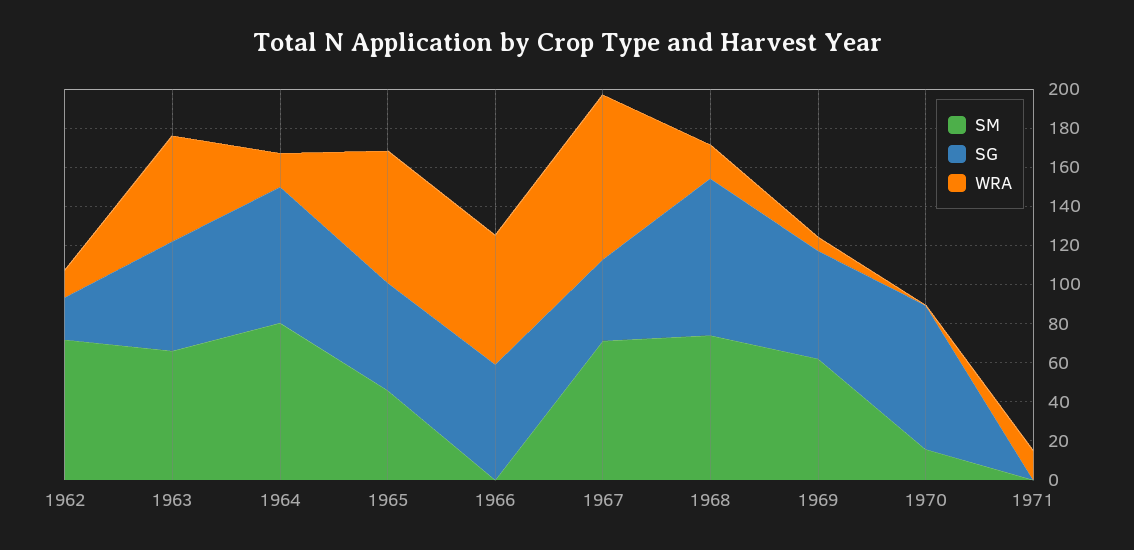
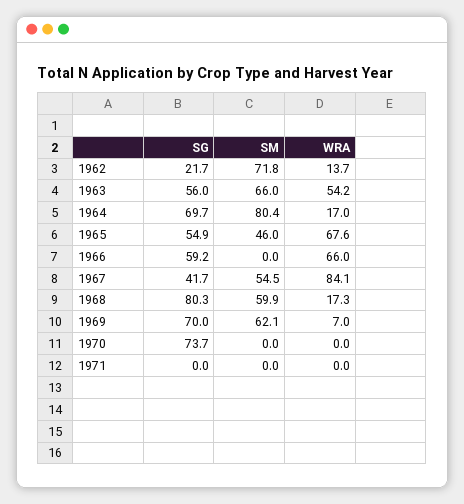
SM, 1967: 70 -> 54.5
SM, 1968: 75 -> 59.9
SG, 1969: 55 -> 70
SM, 1970: 15 -> 0
WRA, 1971: 15 -> 0

